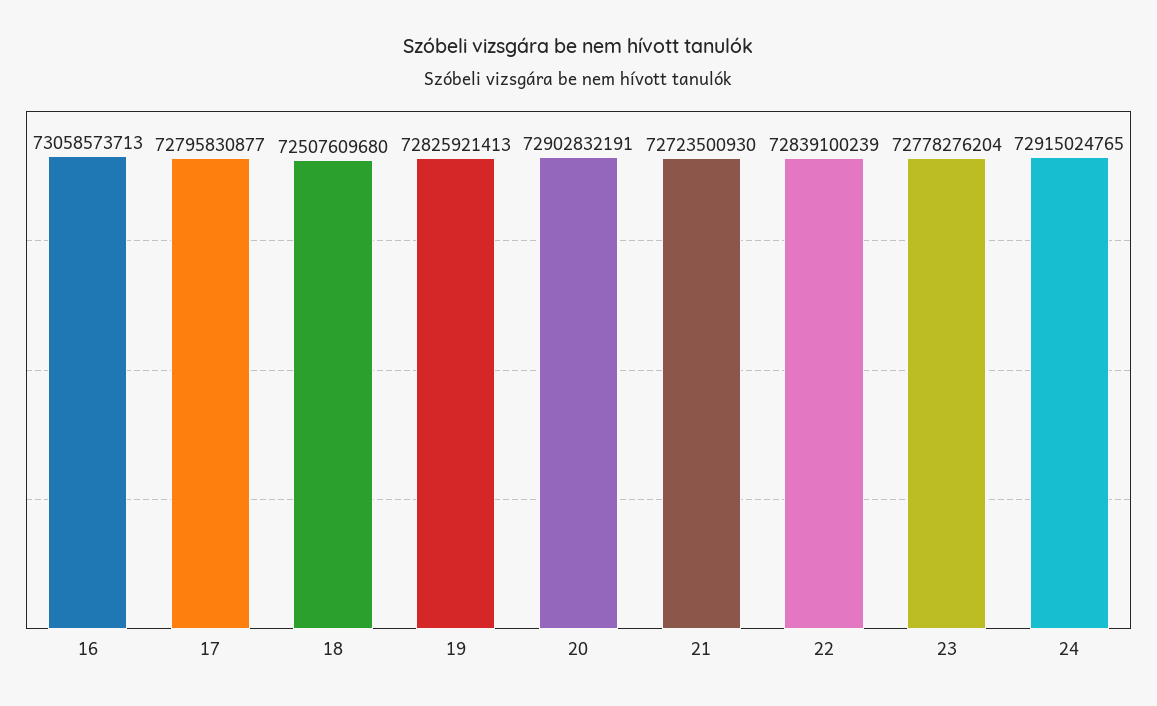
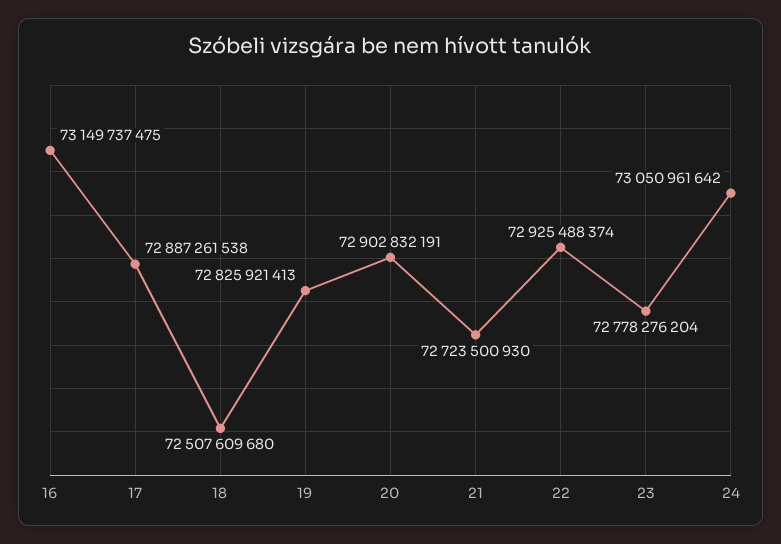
16: 73058573713 -> 73149737475
17: 72795830877 -> 72887261538
22: 72839100239 -> 72925488374
24: 72915024765 -> 73050961642

